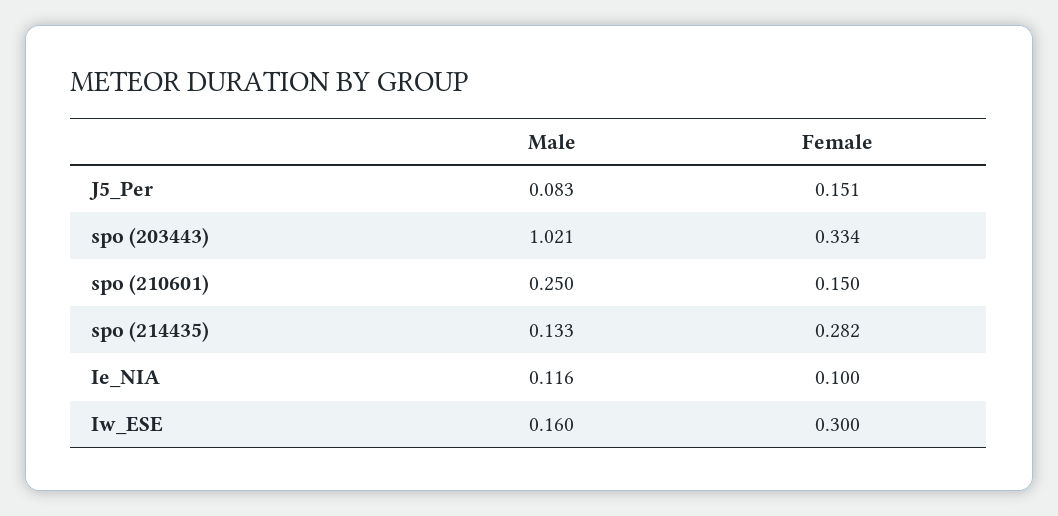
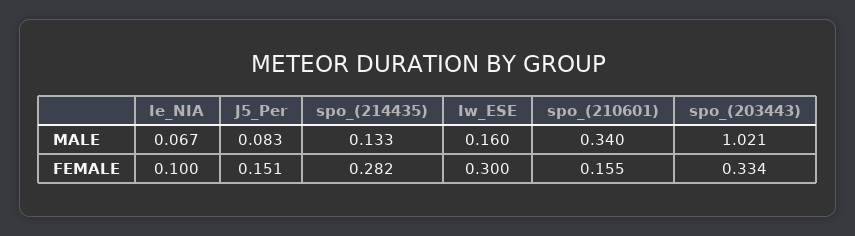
Male, spo (210601): 0.25 -> 0.34
Female, spo (210601): 0.15 -> 0.155
Male, Ie_NIA: 0.116 -> 0.067

